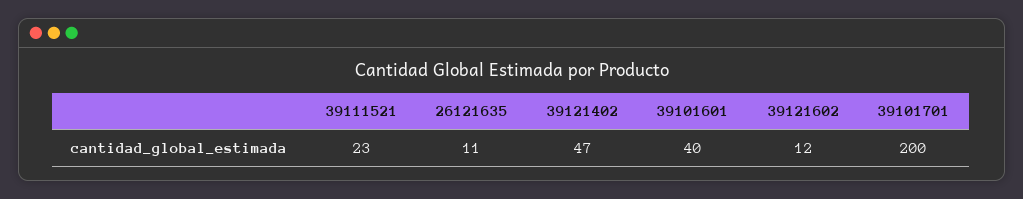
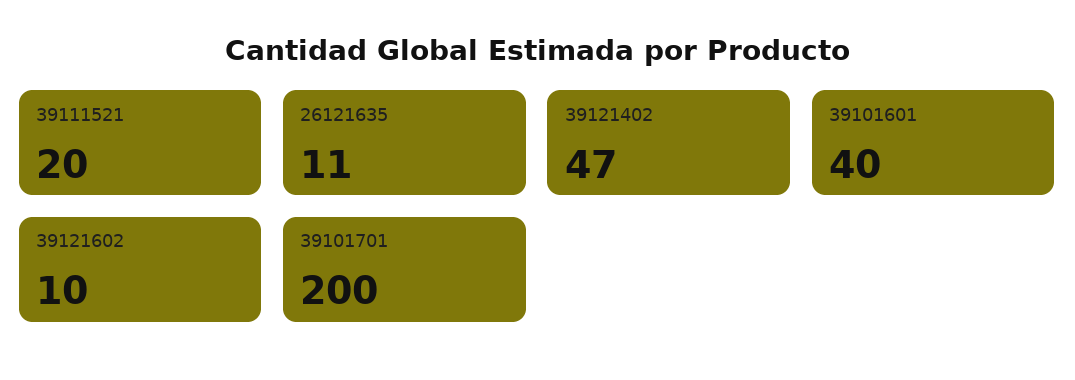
39111521: 23 -> 20
39121602: 12 -> 10

